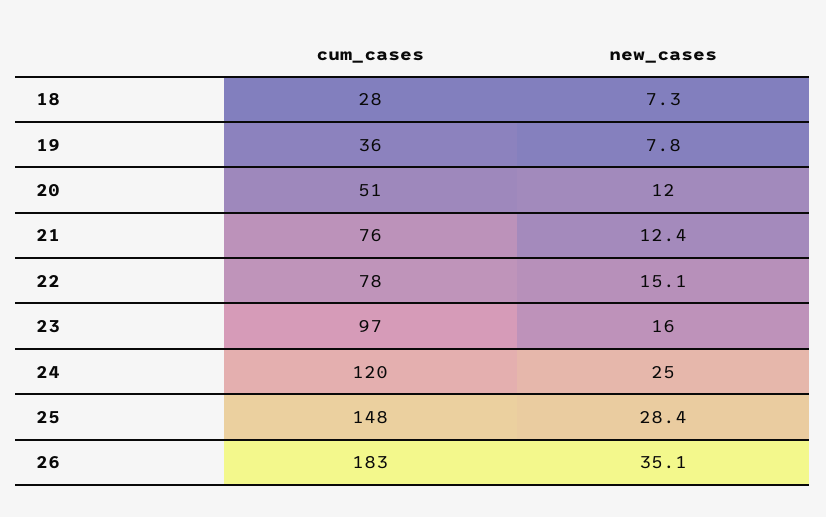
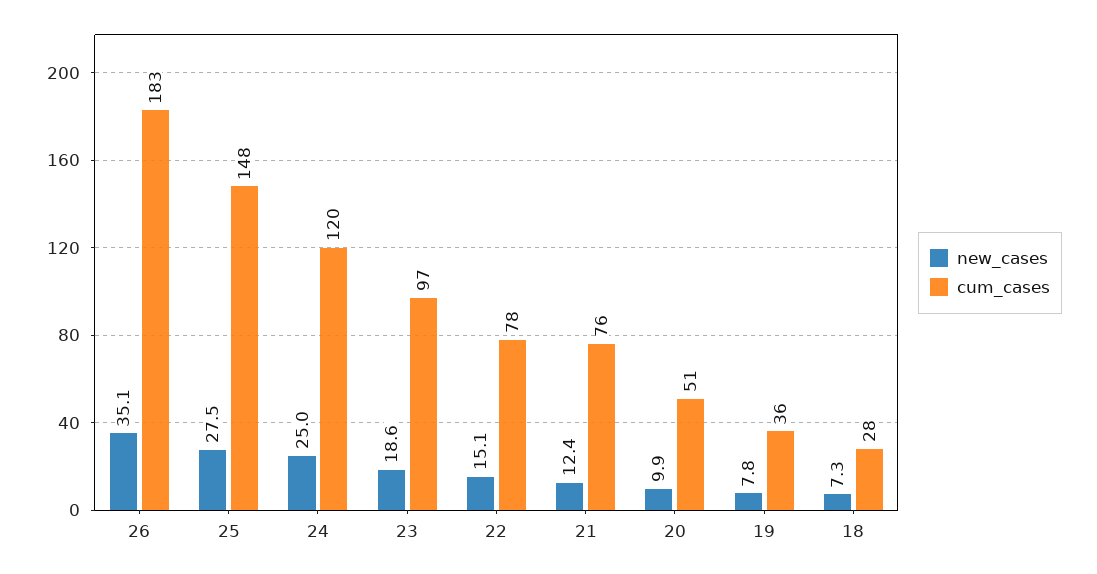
new_cases, 20: 12 -> 9.9
new_cases, 23: 16 -> 18.6
new_cases, 25: 28.4 -> 27.5

